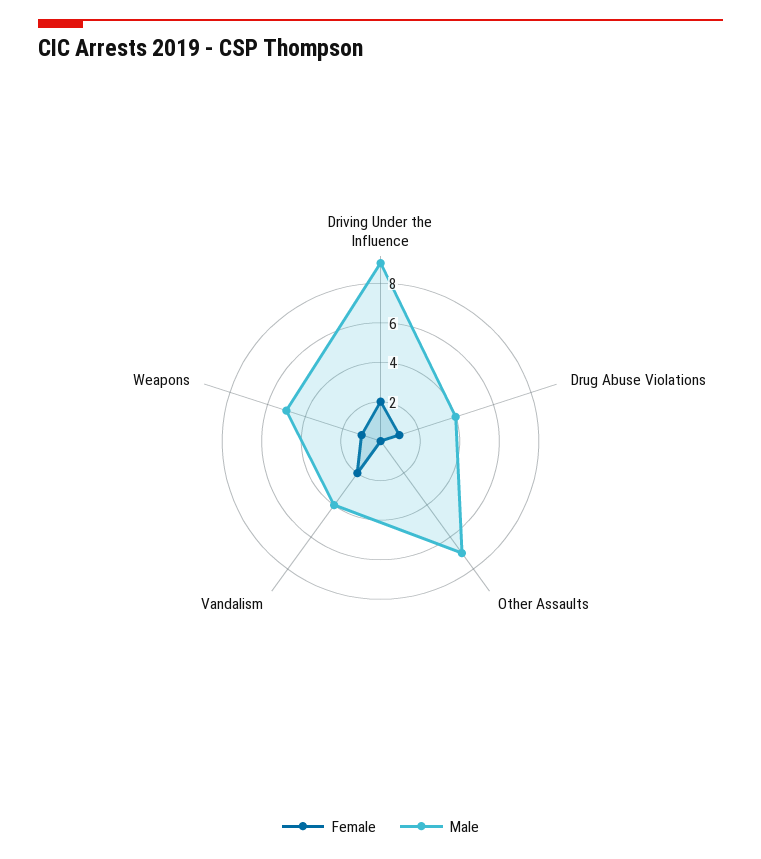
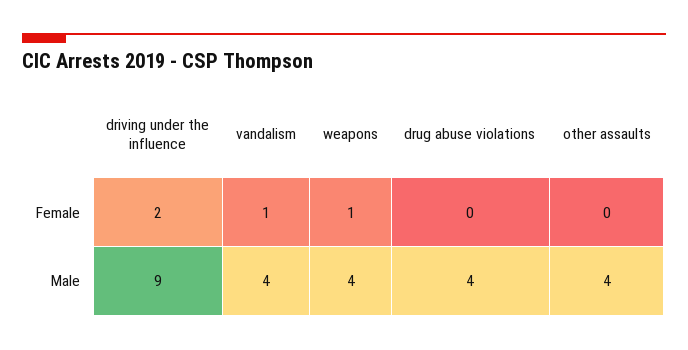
Female, Drug Abuse Violations: 1 -> 0
Male, Other Assaults: 7 -> 4
Female, Vandalism: 2 -> 1
Male, Weapons: 5 -> 4

